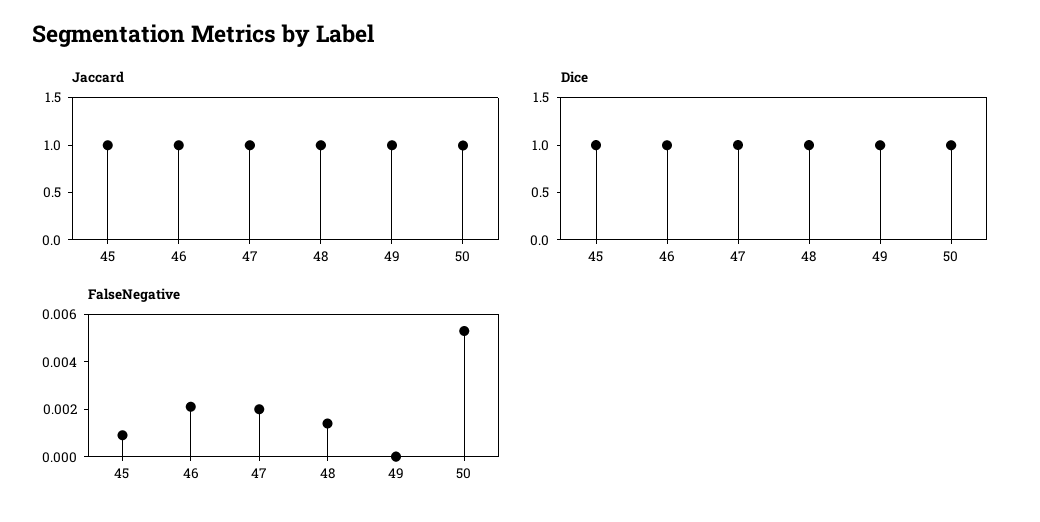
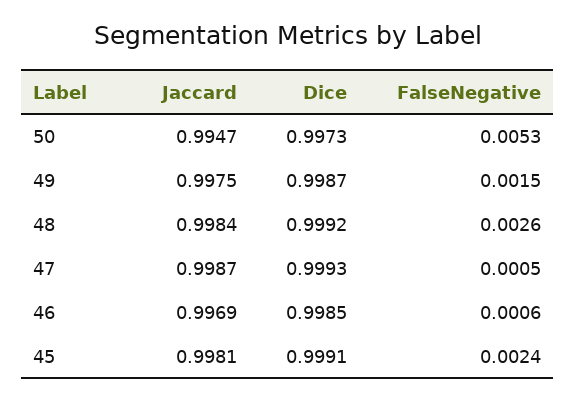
FalseNegative, 45: 0.001 -> 0.0024
FalseNegative, 46: 0.002 -> 0.0006
FalseNegative, 47: 0.002 -> 0.0005
FalseNegative, 48: 0.0015 -> 0.0026
FalseNegative, 49: 0 -> 0.0015

